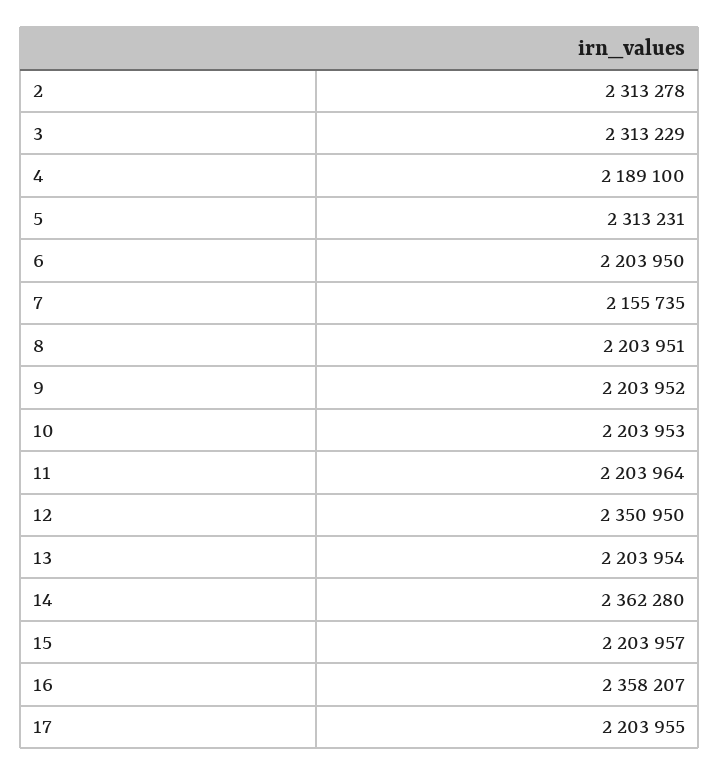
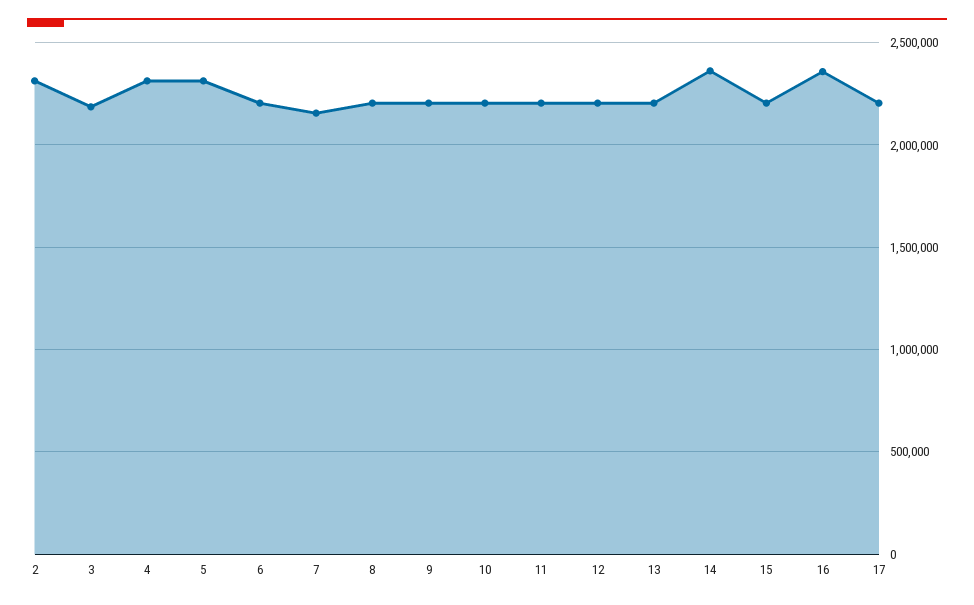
3: 2313229 -> 2200000
4: 2189100 -> 2300000
12: 2350950 -> 2200000

